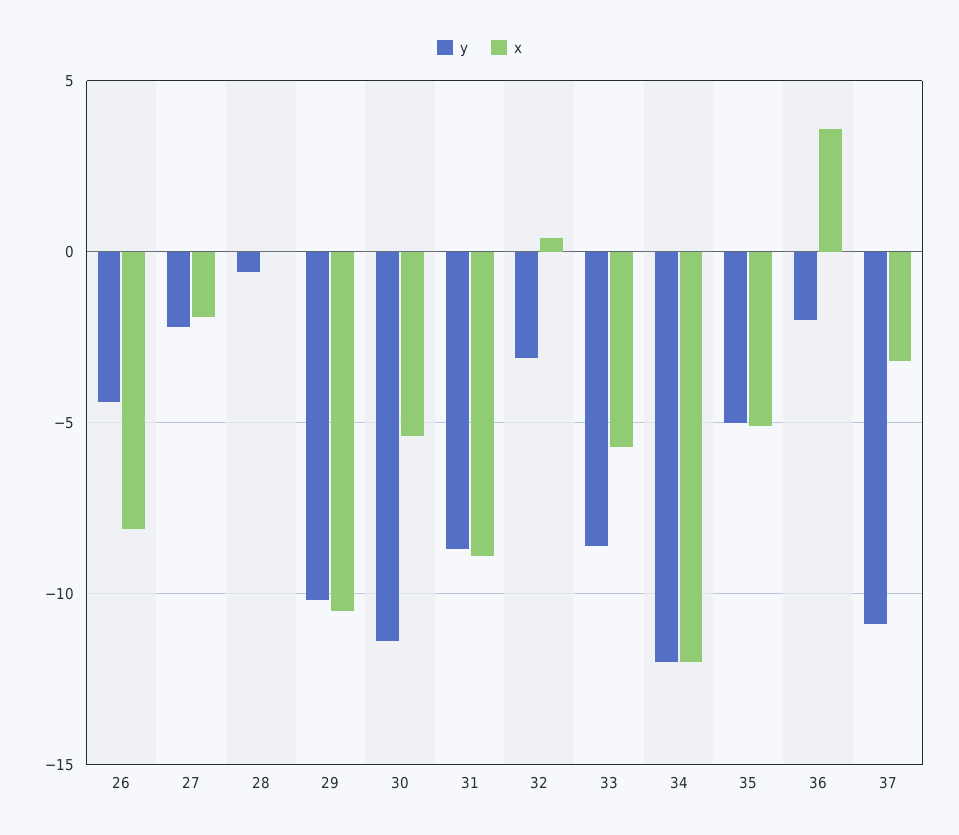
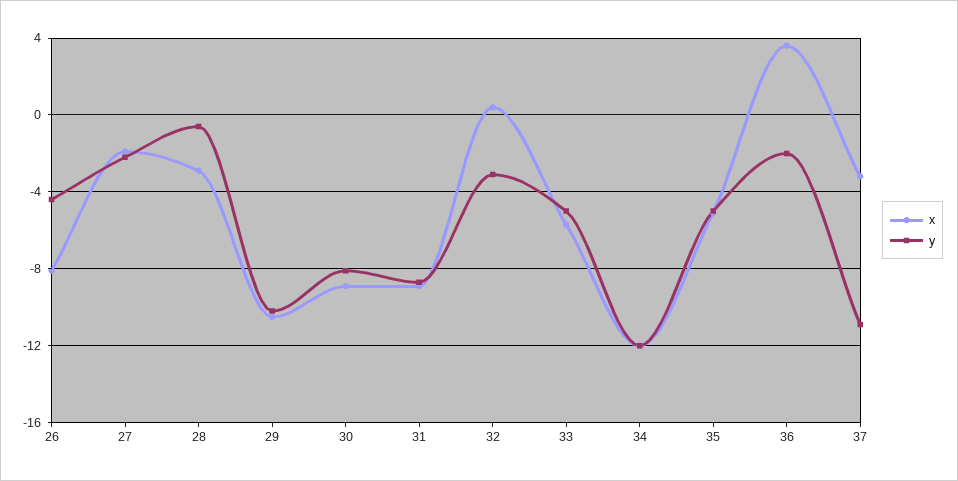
x, 28: 0 -> -3
y, 30: -11.5 -> -8
x, 30: -5.5 -> -9
y, 33: -8.5 -> -5

